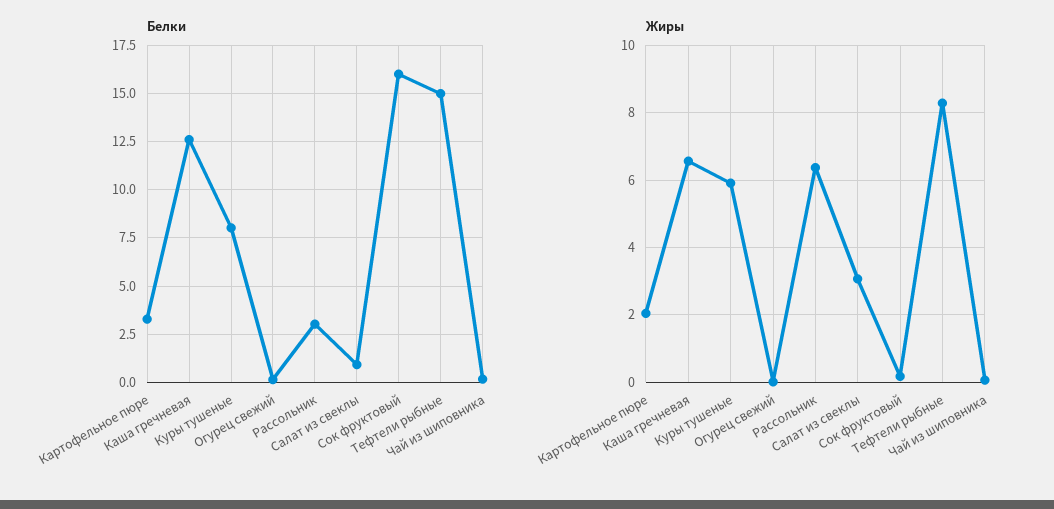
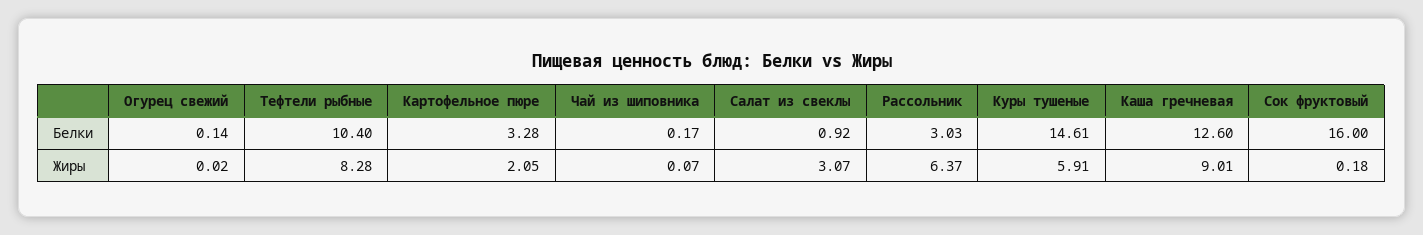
Белки, Куры тушеные: 8 -> 14.61
Белки, Тефтели рыбные: 15 -> 10.4
Жиры, Каша гречневая: 6.6 -> 9.01

